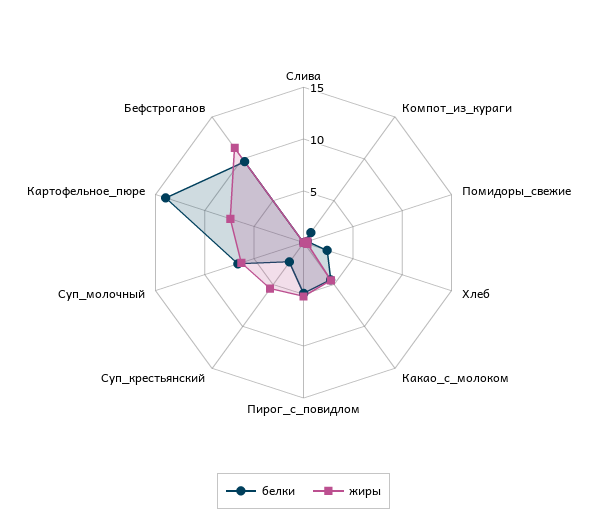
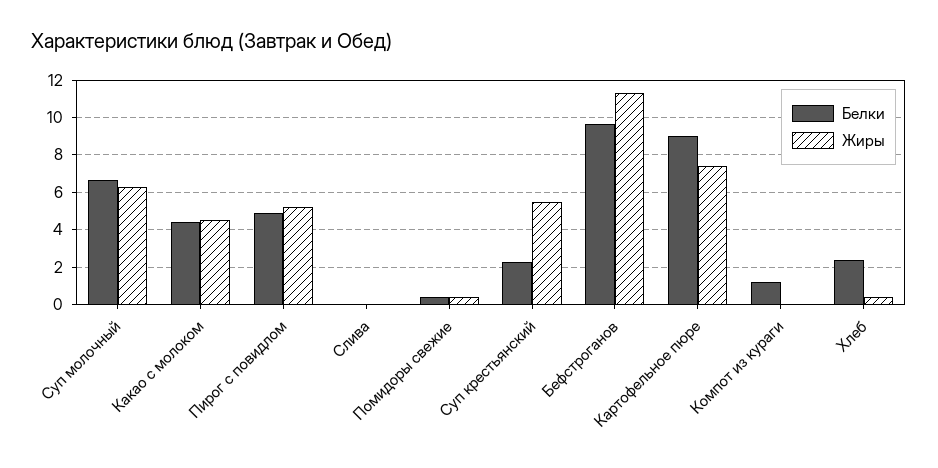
белки, Картофельное_пюре: 14 -> 9

